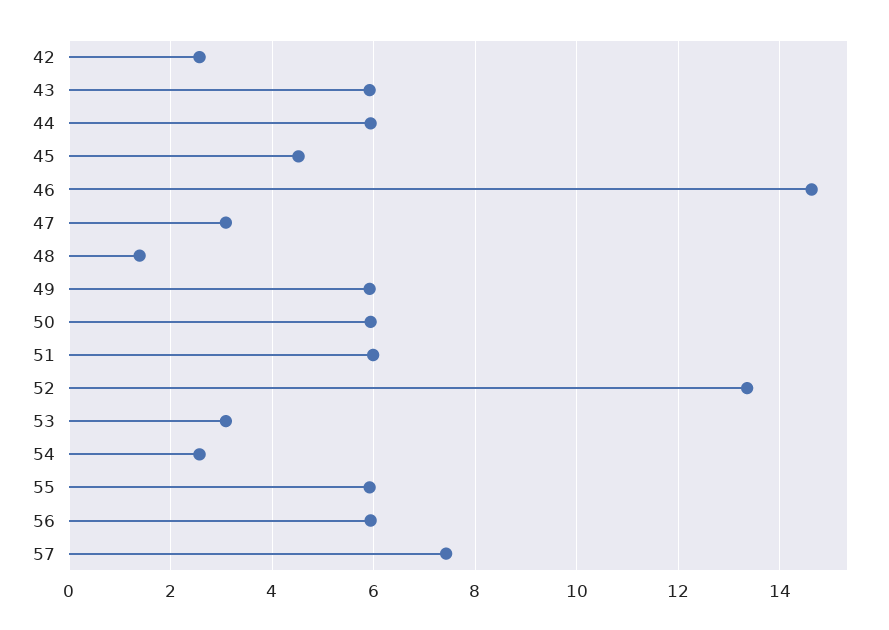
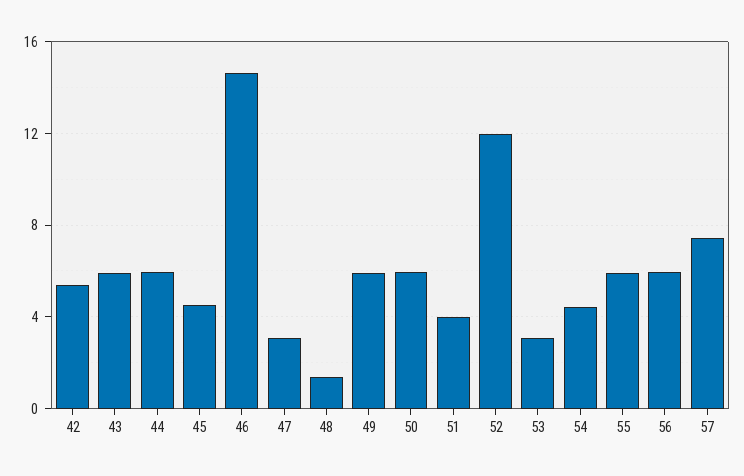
42: 2.6 -> 5.5
51: 6 -> 4
52: 13.4 -> 12
54: 2.6 -> 4.5

